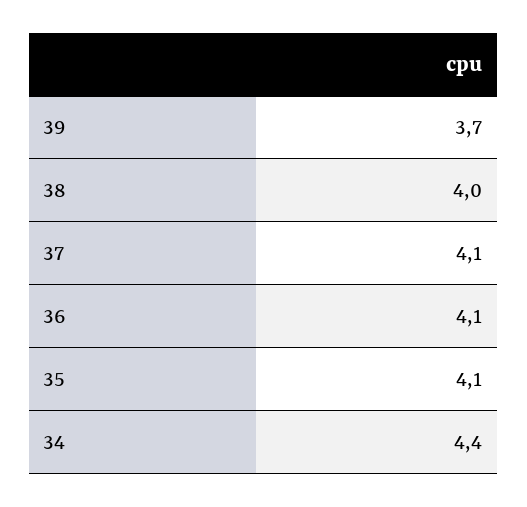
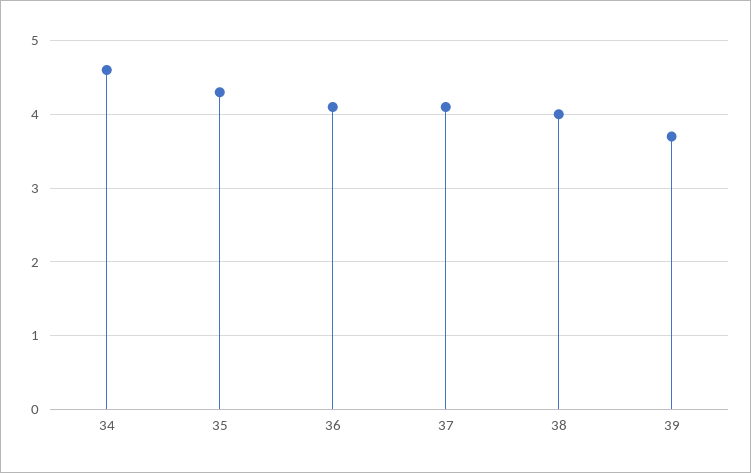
35: 4.1 -> 4.3
34: 4.4 -> 4.6

